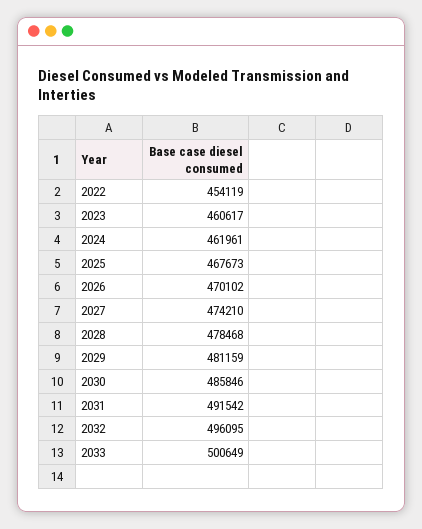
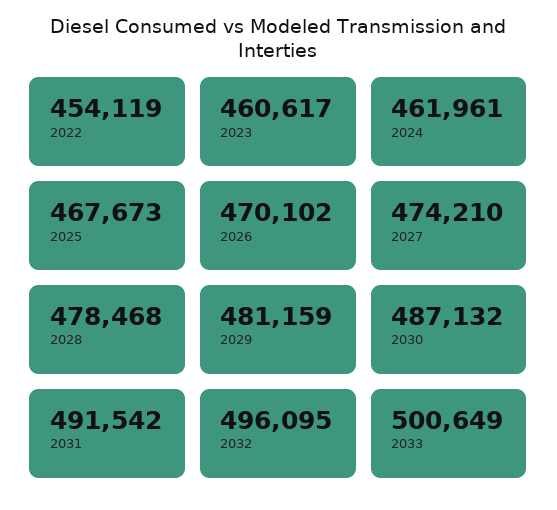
2030: 485846 -> 487132

